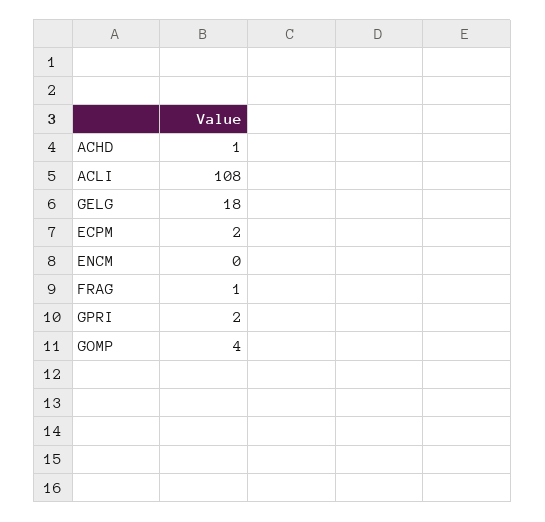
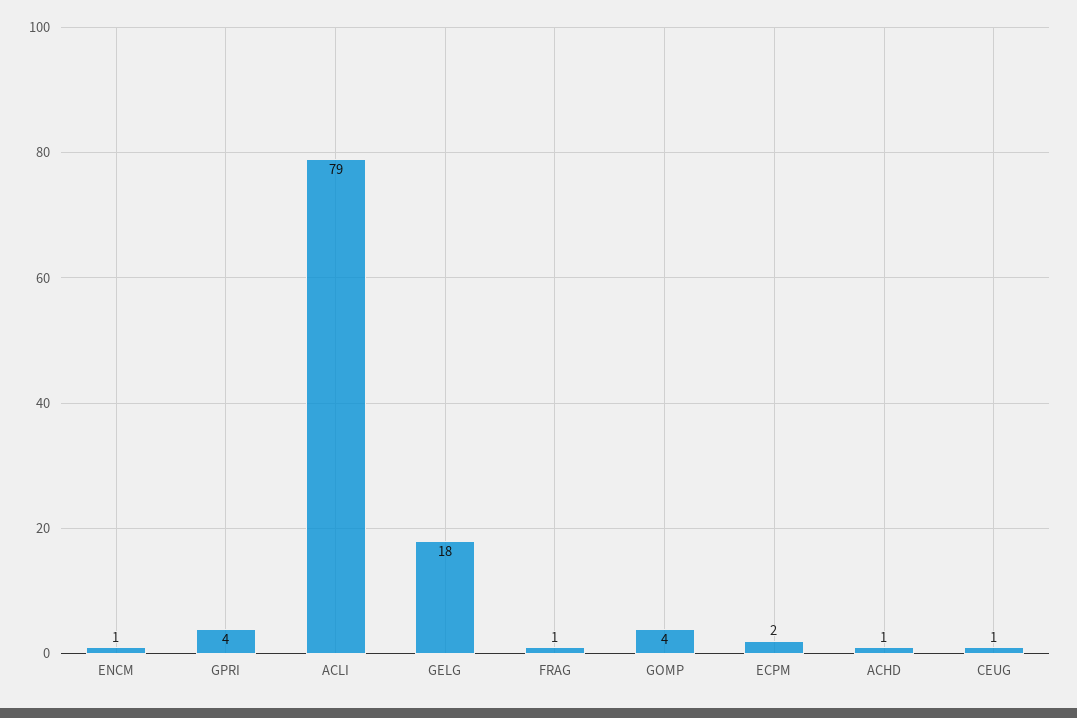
ACLI: 108 -> 79
ENCM: 0 -> 1
GPRI: 2 -> 4
CEUG: none -> 1

